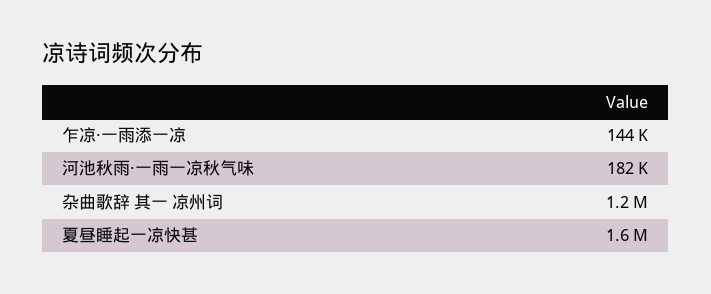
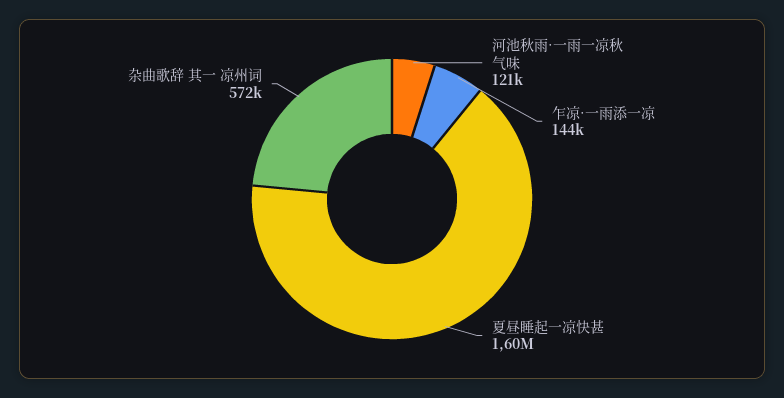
河池秋雨·一雨一凉秋气味: 182000 -> 121000
杂曲歌辞 其一 凉州词: 1200000 -> 572000

